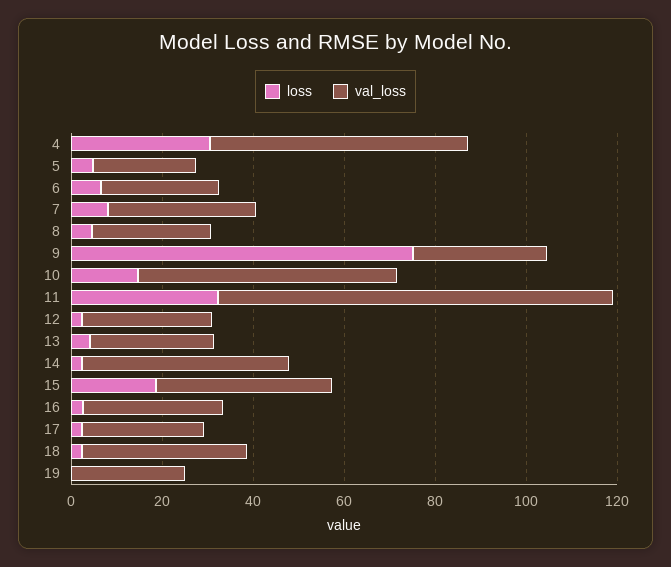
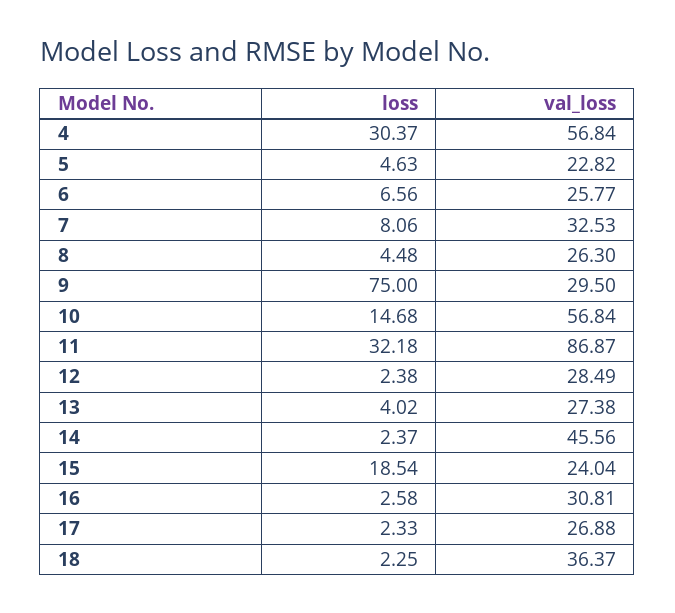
val_loss, 15: 40 -> 24.04
loss, 19: 0 -> none
val_loss, 19: 25 -> none

